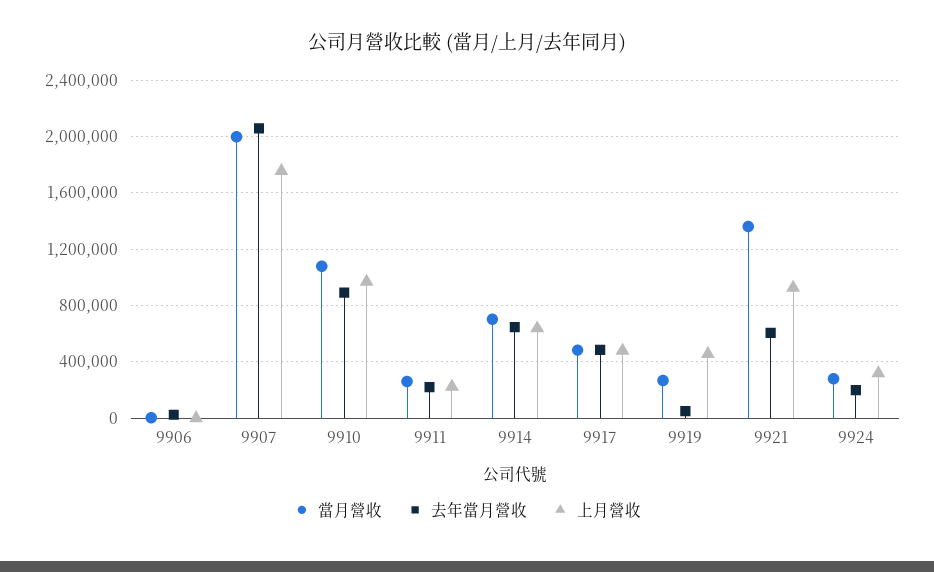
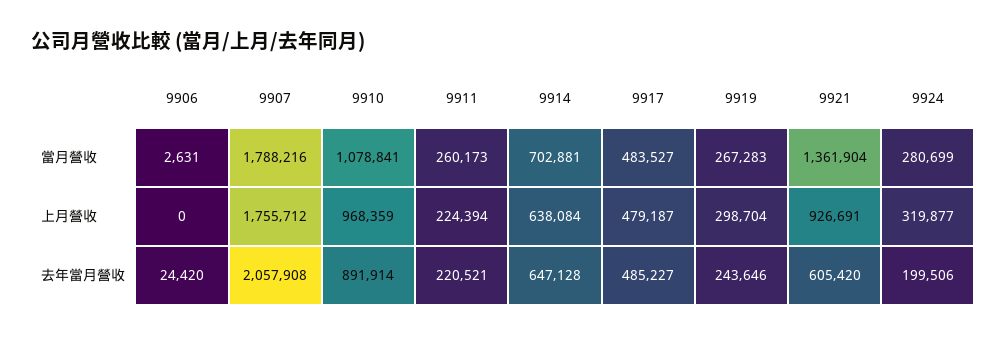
當月營收, 9907: 2000000 -> 1788216
去年當月營收, 9919: 50000 -> 243646
上月營收, 9919: 450000 -> 298704

